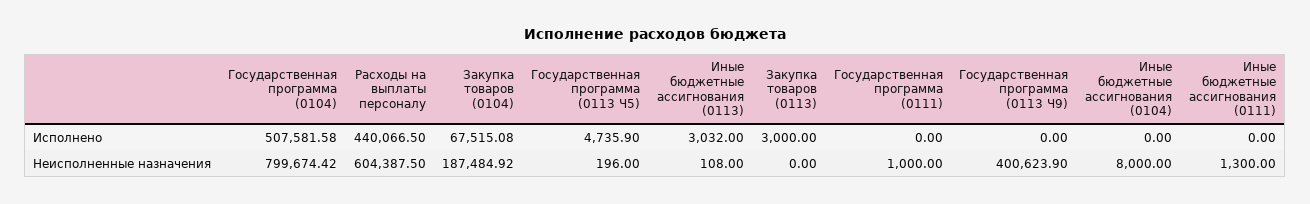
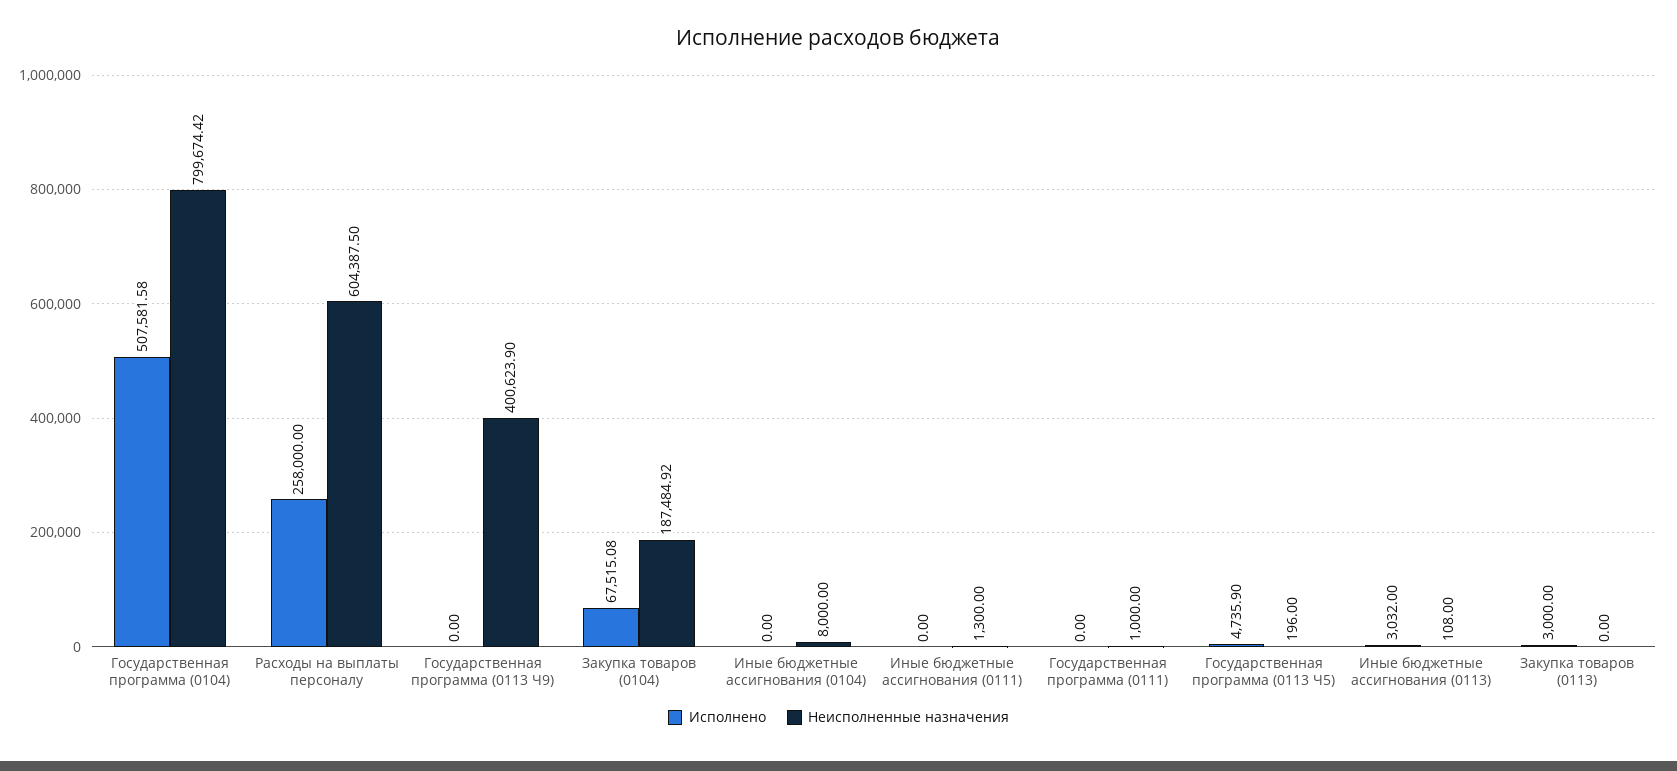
Исполнено, Расходы на выплаты персоналу: 440066.5 -> 258000

